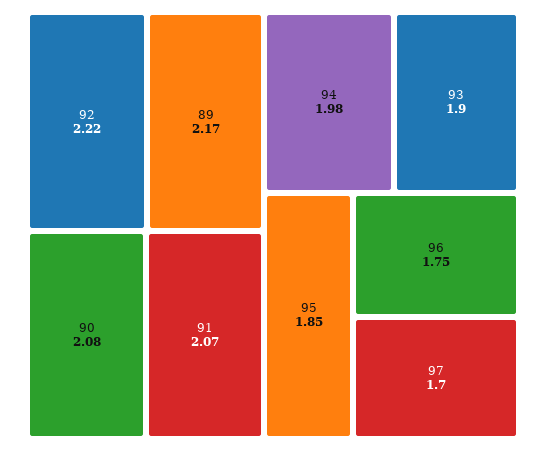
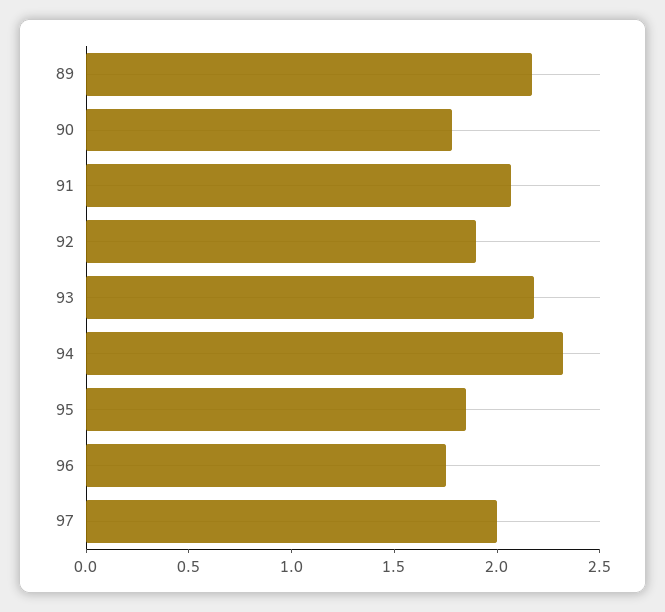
92: 2.22 -> 1.9
90: 2.08 -> 1.8
94: 1.98 -> 2.3
93: 1.9 -> 2.2
97: 1.7 -> 2

